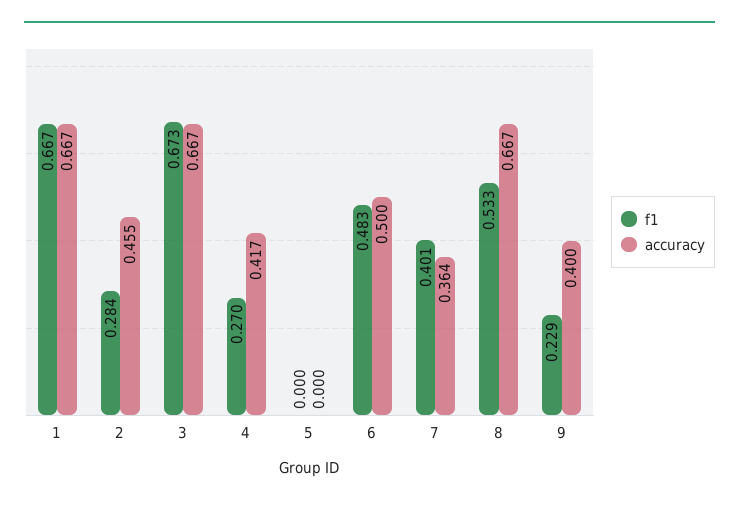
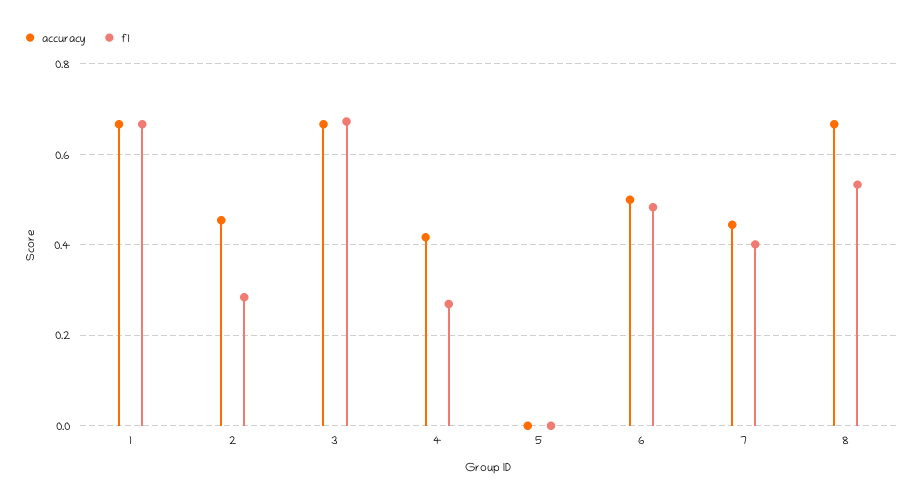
accuracy, 7: 0.364 -> 0.44
f1, 9: 0.229 -> none
accuracy, 9: 0.4 -> none

